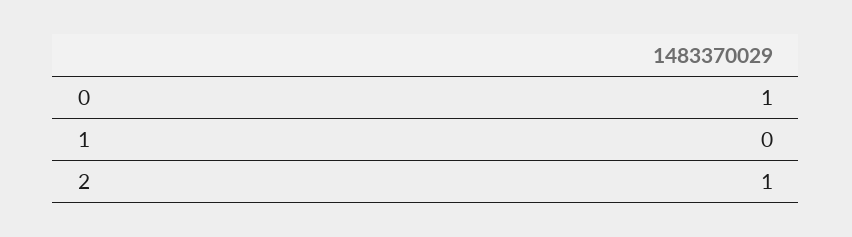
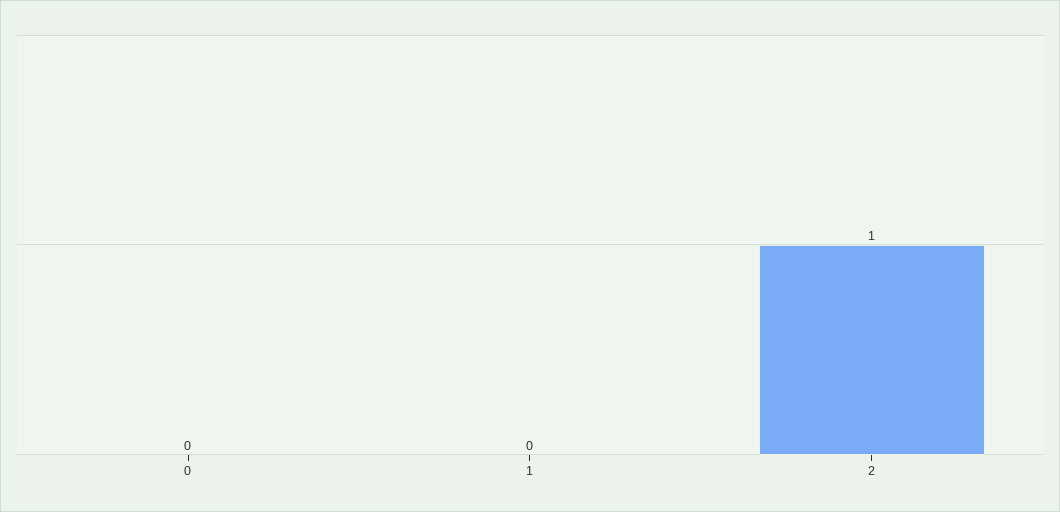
0: 1 -> 0

